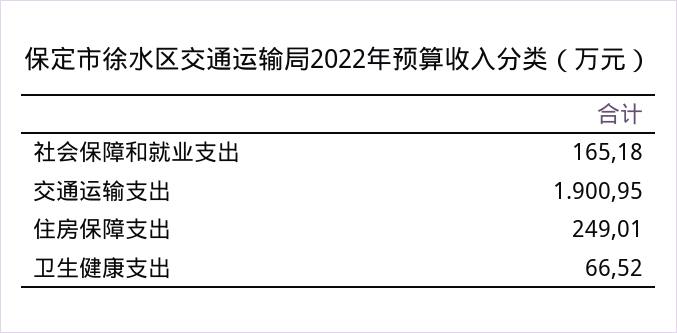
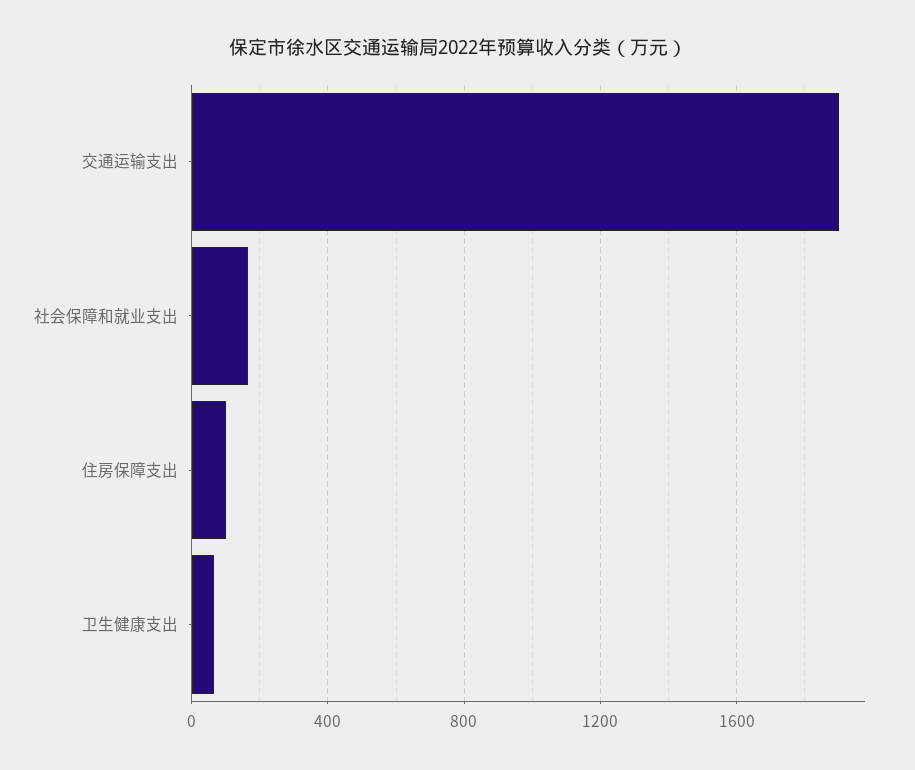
住房保障支出: 249.01 -> 100

